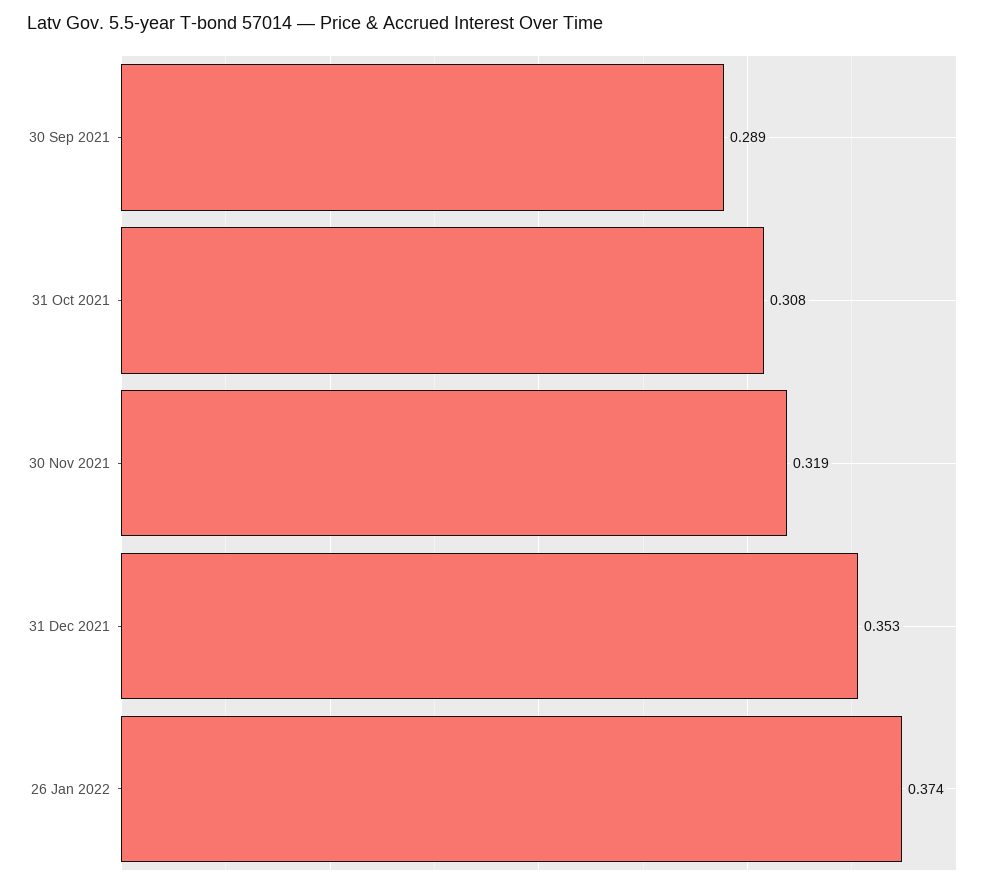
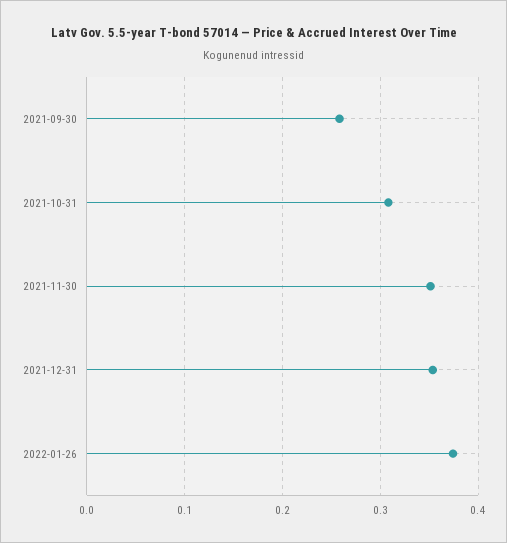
30 Sep 2021: 0.289 -> 0.26
30 Nov 2021: 0.319 -> 0.35

